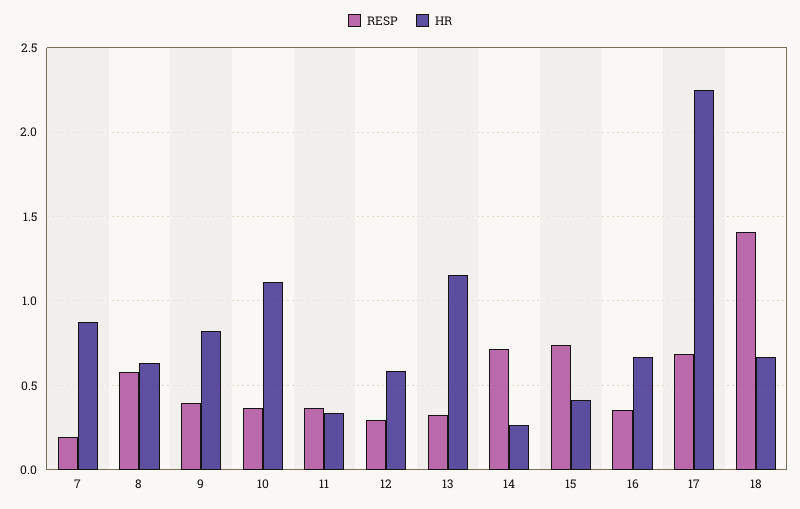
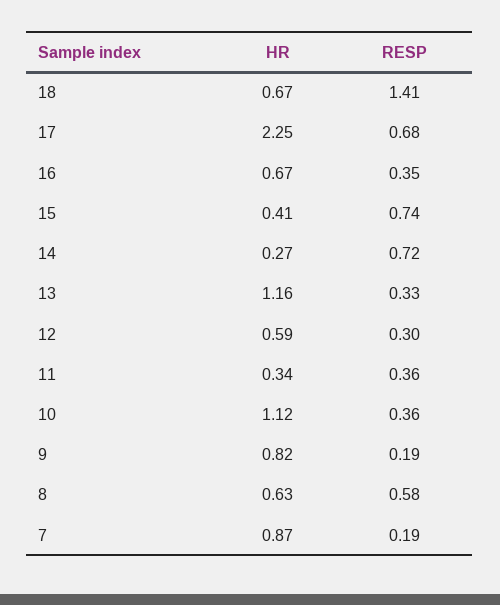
RESP, 9: 0.4 -> 0.19

